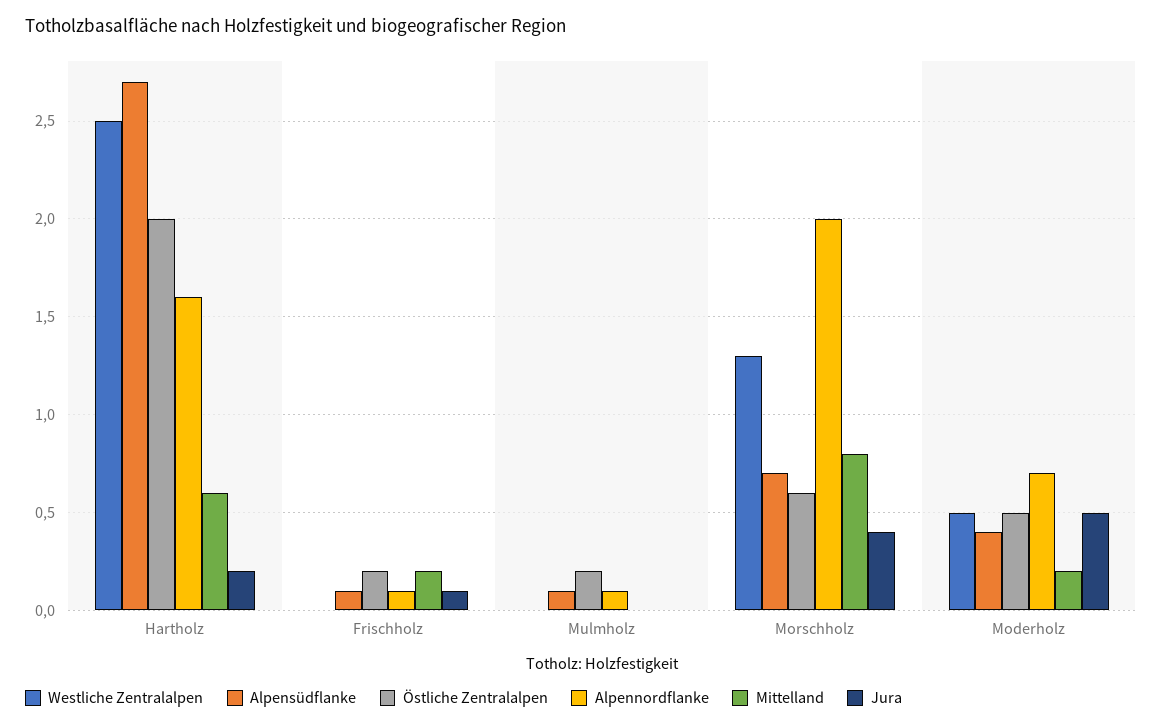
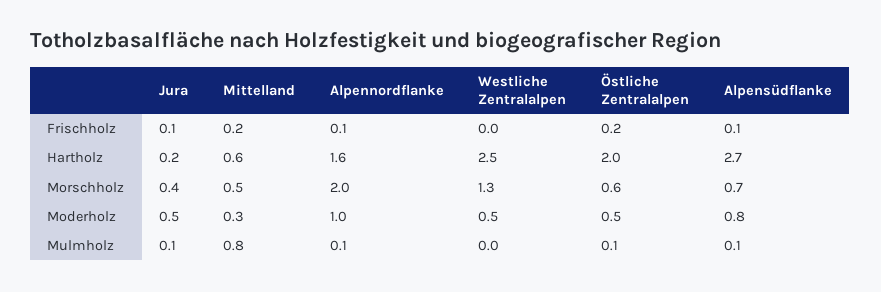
Östliche Zentralalpen, Mulmholz: 0.2 -> 0.1
Mittelland, Mulmholz: 0 -> 0.8
Jura, Mulmholz: 0 -> 0.1
Mittelland, Morschholz: 0.8 -> 0.5
Alpensüdflanke, Moderholz: 0.4 -> 0.8
Alpennordflanke, Moderholz: 0.7 -> 1
Mittelland, Moderholz: 0.2 -> 0.3

